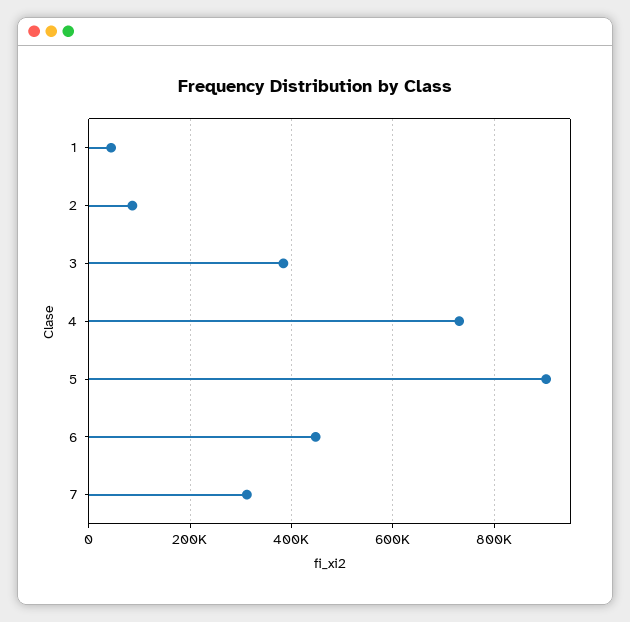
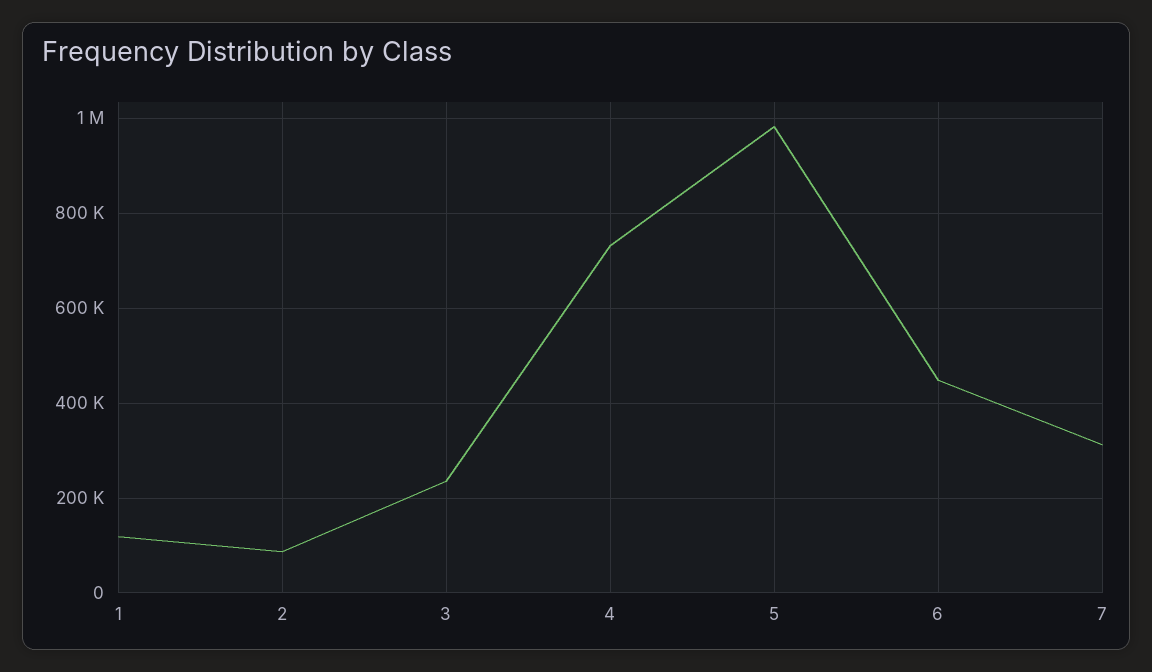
1: 40000 -> 120000
3: 380000 -> 240000
5: 900000 -> 980000

